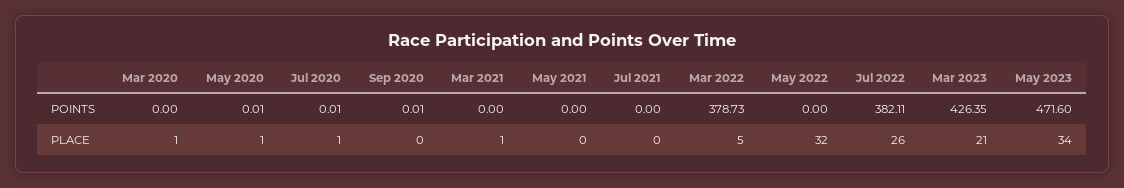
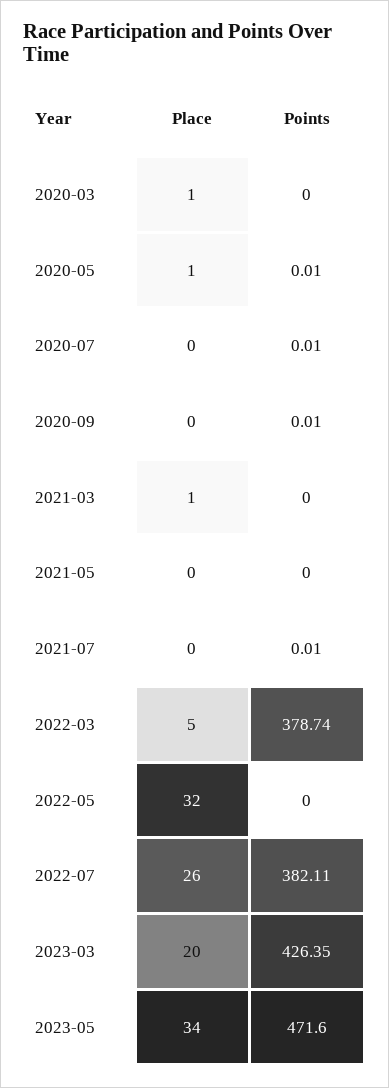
Jul 2021, POINTS: 0 -> 0.01
Mar 2022, POINTS: 378.73 -> 378.74
Jul 2020, PLACE: 1 -> 0
Mar 2023, PLACE: 21 -> 20

